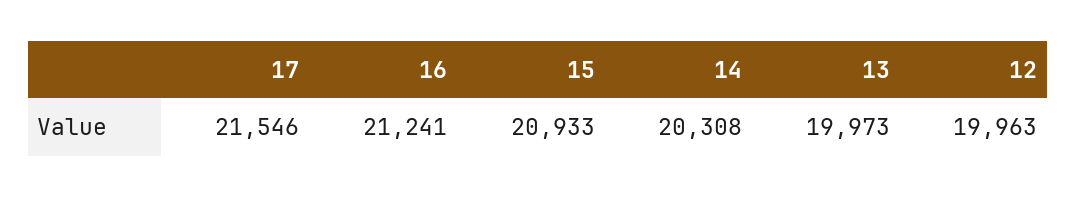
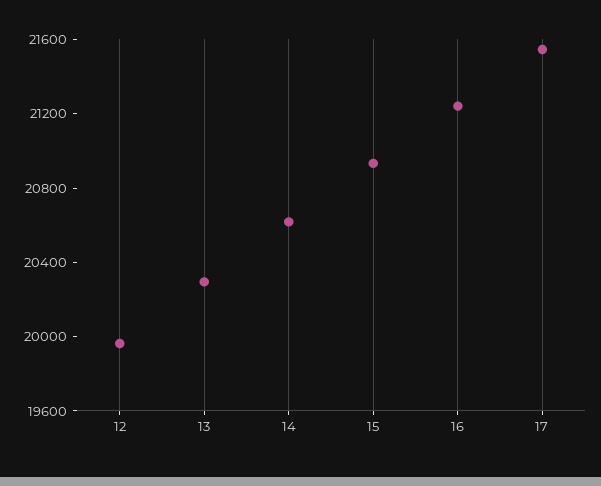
14: 20308 -> 20600
13: 19973 -> 20300

